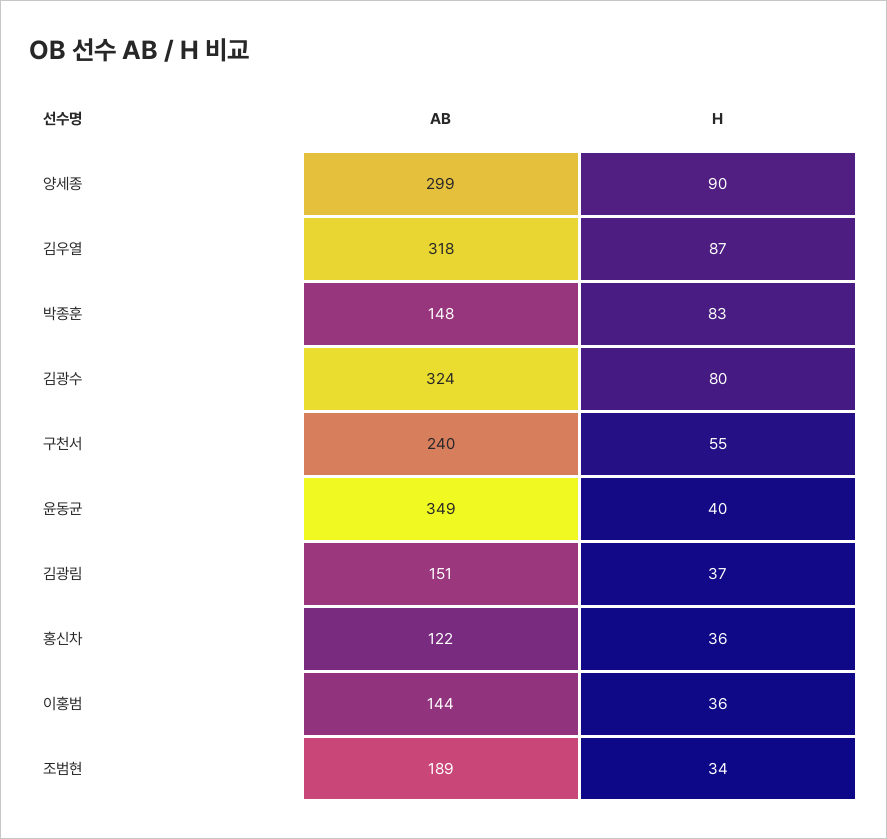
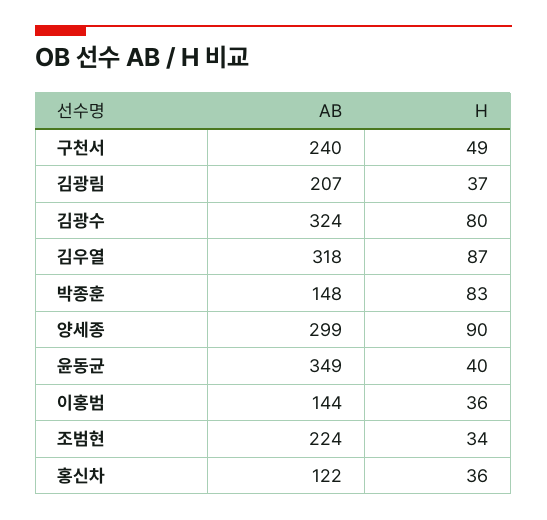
H, 구천서: 55 -> 49
AB, 김광림: 151 -> 207
AB, 조범현: 189 -> 224

